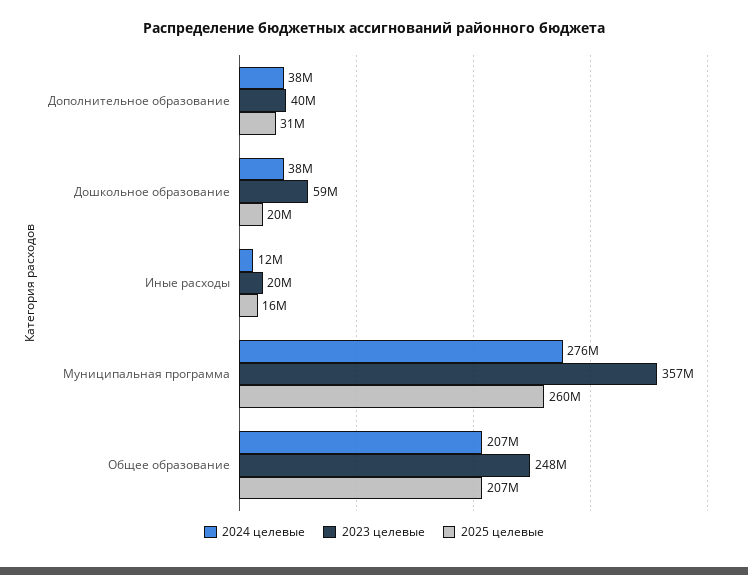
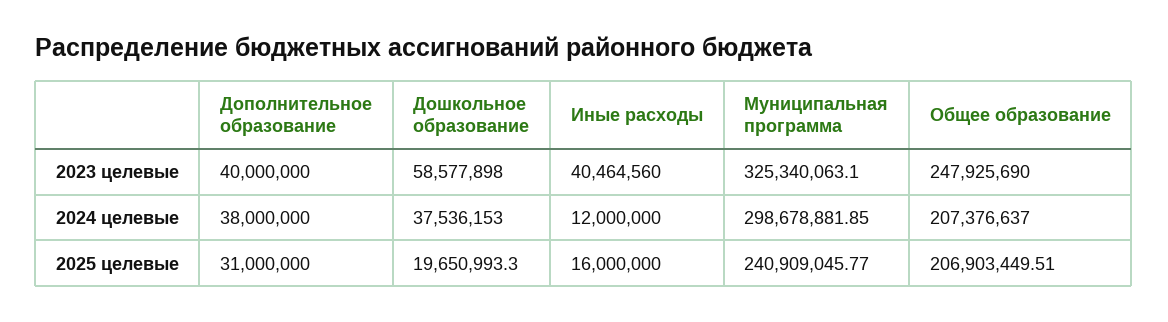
2023 целевые, Иные расходы: 20000000 -> 40464560
2024 целевые, Муниципальная программа: 276000000 -> 298678881.85
2023 целевые, Муниципальная программа: 357000000 -> 325340063.1
2025 целевые, Муниципальная программа: 260000000 -> 240909045.77

